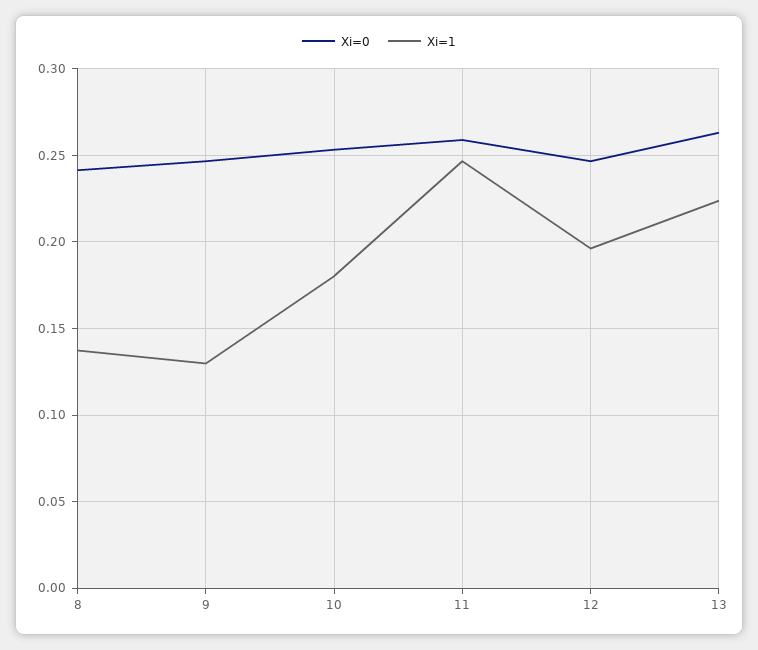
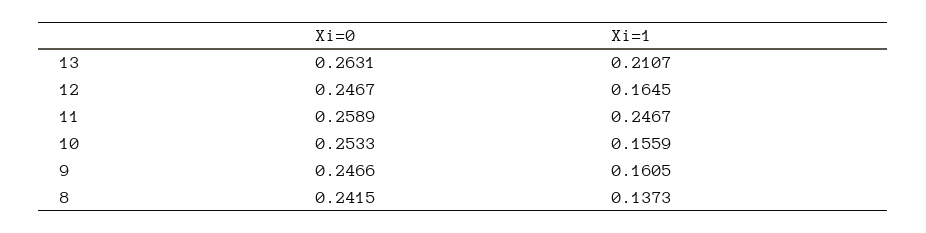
Xi=1, 9: 0.13 -> 0.1605
Xi=1, 10: 0.18 -> 0.1559
Xi=1, 12: 0.195 -> 0.1645
Xi=1, 13: 0.225 -> 0.2107

